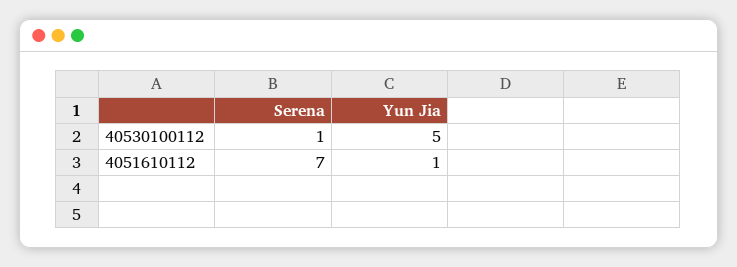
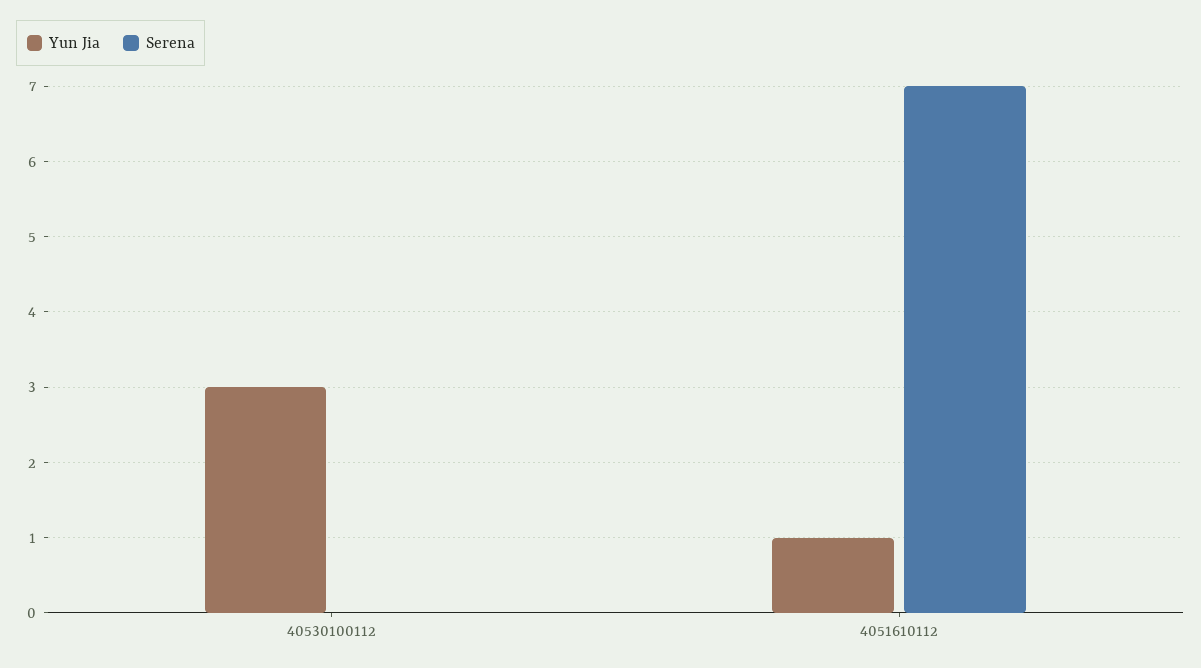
Serena, 40530100112: 1 -> 0
Yun Jia, 40530100112: 5 -> 3

